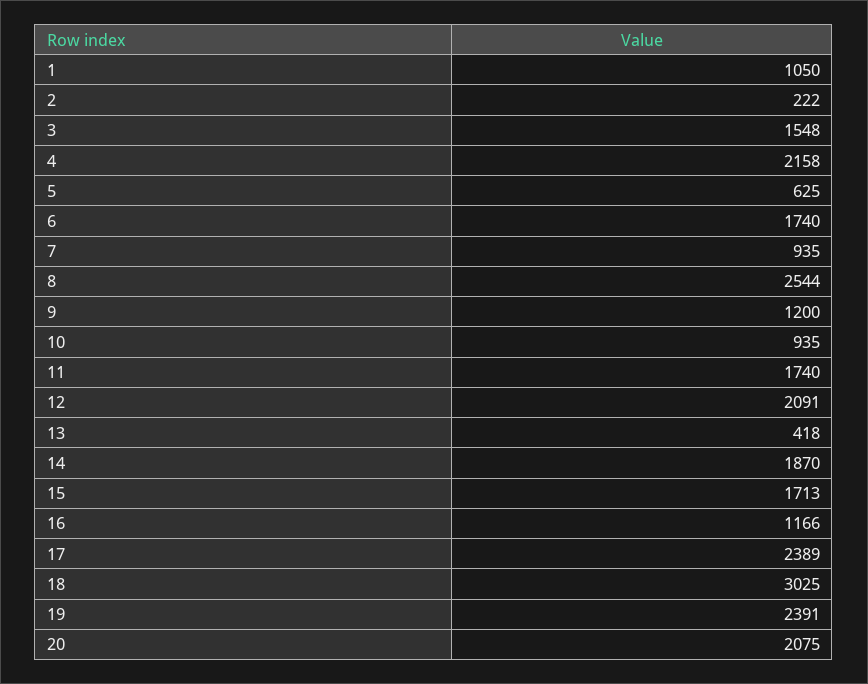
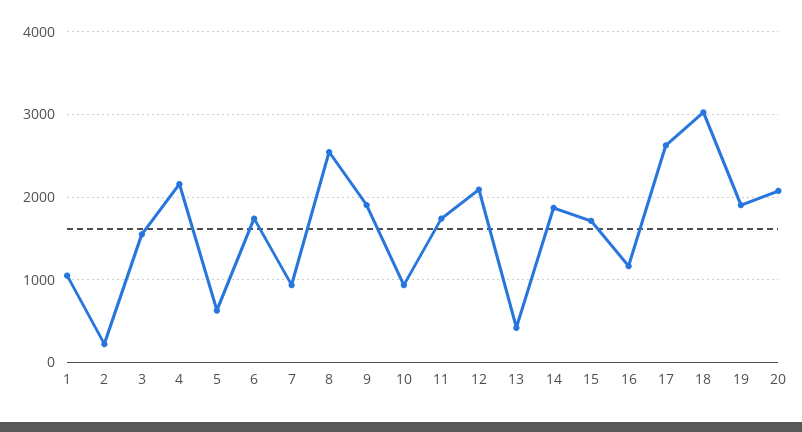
9: 1200 -> 1900
17: 2389 -> 2600
19: 2391 -> 1900

